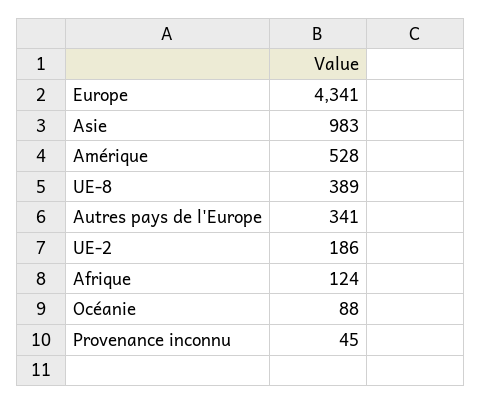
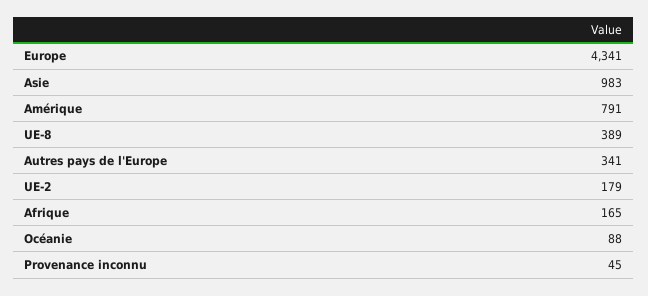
Amérique: 528 -> 791
UE-2: 186 -> 179
Afrique: 124 -> 165

